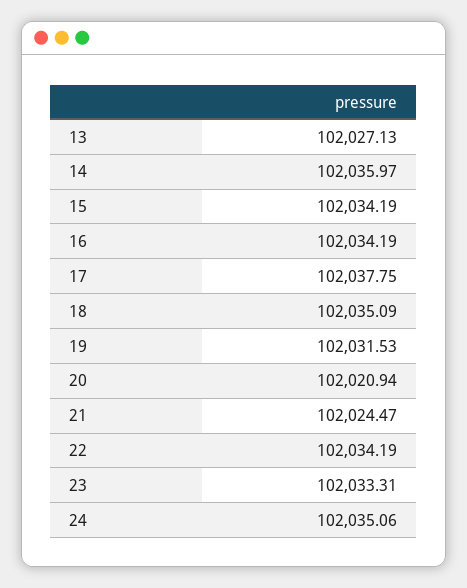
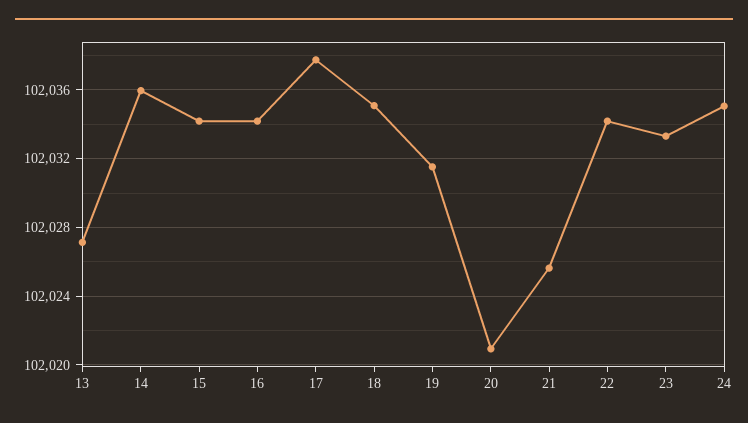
21: 102024.47 -> 102025.5

